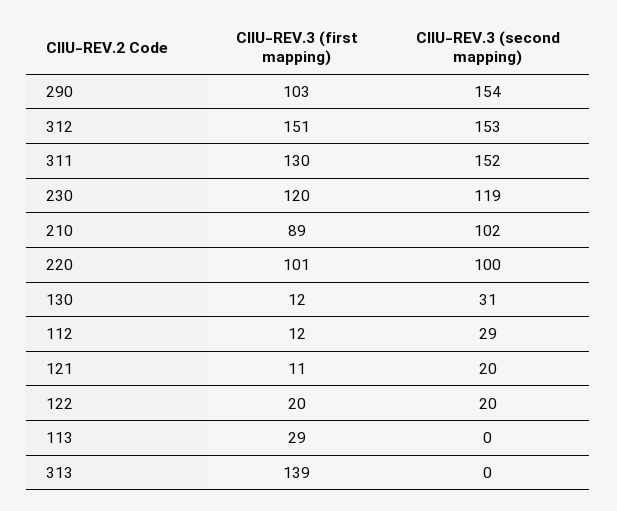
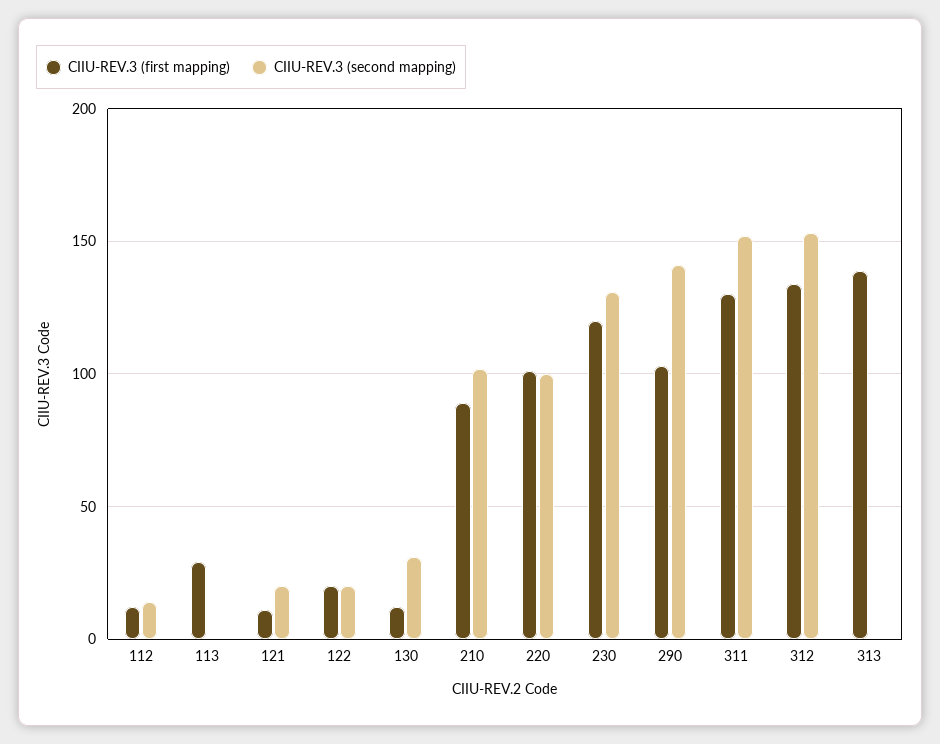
CIIU-REV.3 (second mapping), 290: 154 -> 140
CIIU-REV.3 (first mapping), 312: 151 -> 135
CIIU-REV.3 (second mapping), 230: 119 -> 130
CIIU-REV.3 (second mapping), 112: 29 -> 15

